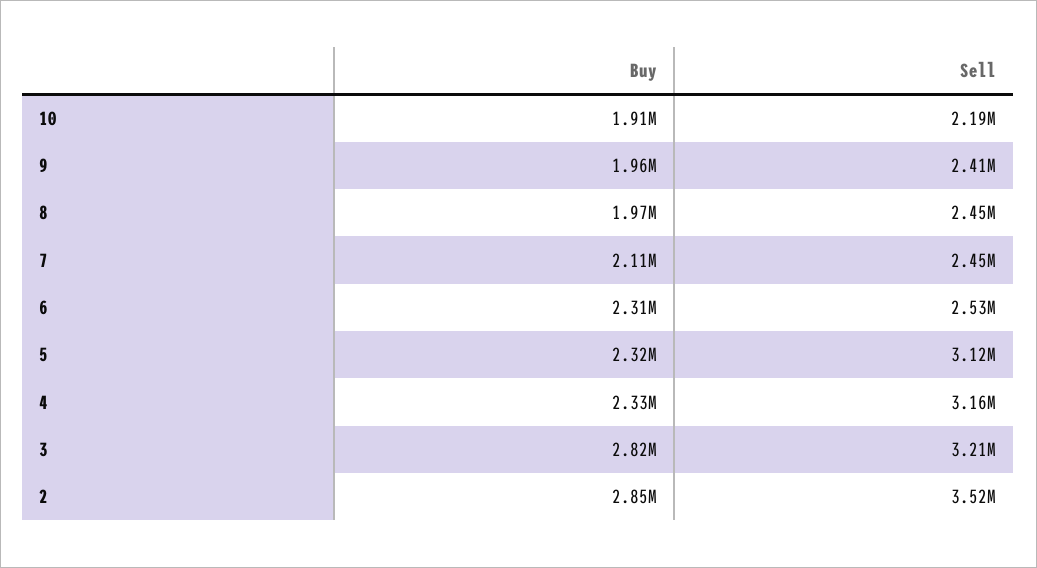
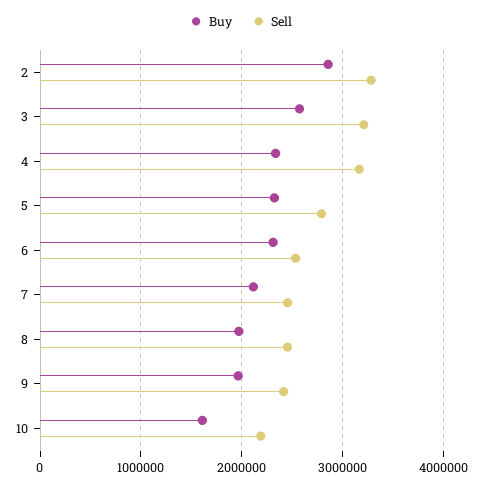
Buy, 10: 1910000 -> 1600000
Sell, 5: 3120000 -> 2800000
Buy, 3: 2820000 -> 2600000
Sell, 2: 3520000 -> 3300000

